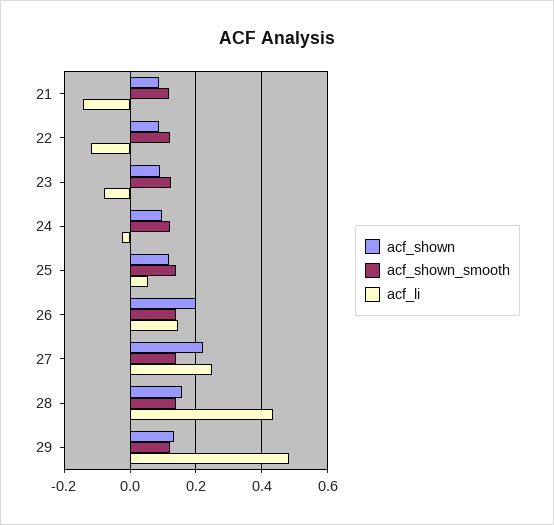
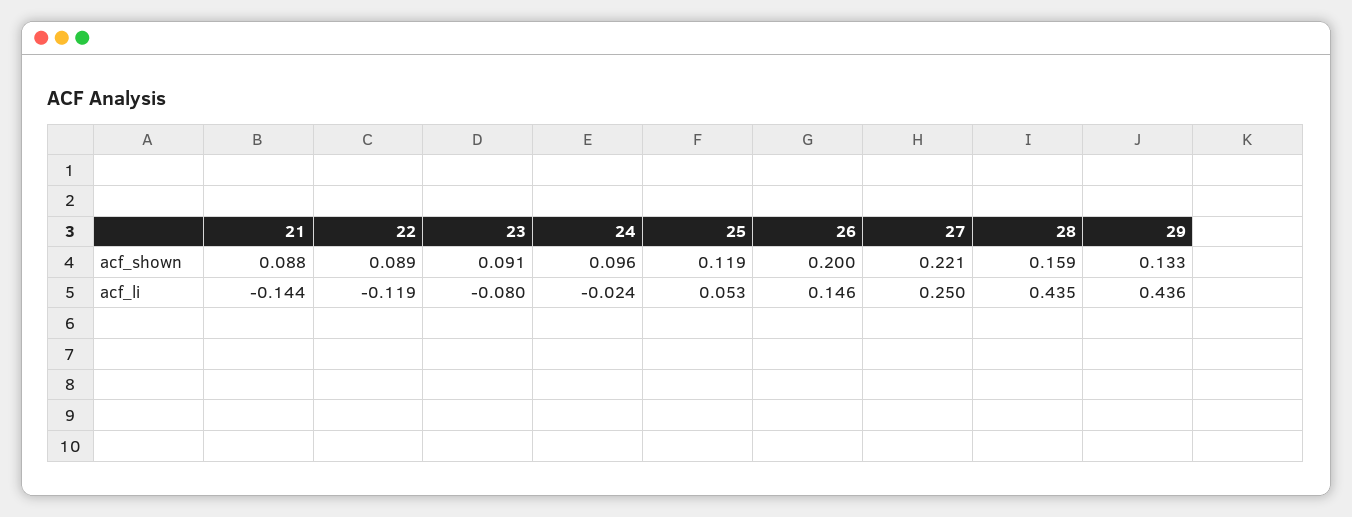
acf_shown_smooth, 21: 0.12 -> none
acf_shown_smooth, 22: 0.12 -> none
acf_shown_smooth, 23: 0.12 -> none
acf_shown_smooth, 24: 0.12 -> none
acf_shown_smooth, 25: 0.14 -> none
acf_shown_smooth, 26: 0.14 -> none
acf_shown_smooth, 27: 0.14 -> none
acf_shown_smooth, 28: 0.14 -> none
acf_shown_smooth, 29: 0.12 -> none
acf_li, 29: 0.48 -> 0.436

